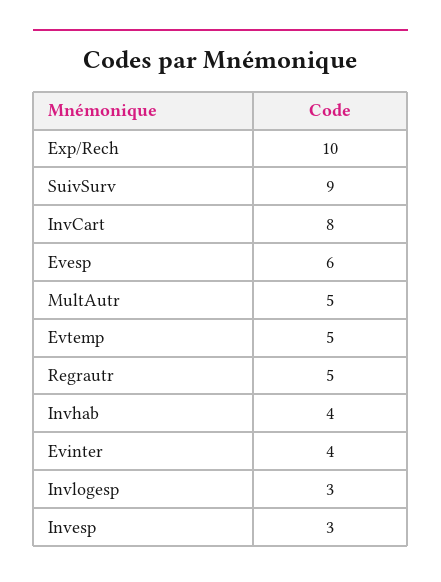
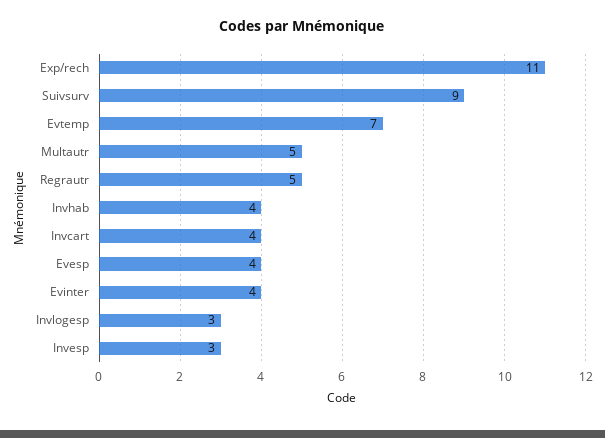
Exp/Rech: 10 -> 11
InvCart: 8 -> 4
Evesp: 6 -> 4
Evtemp: 5 -> 7

